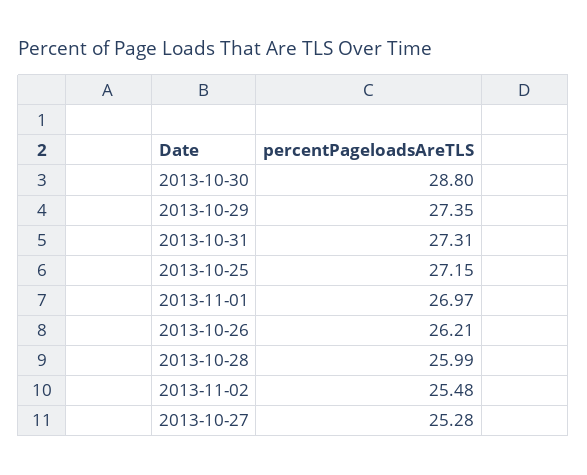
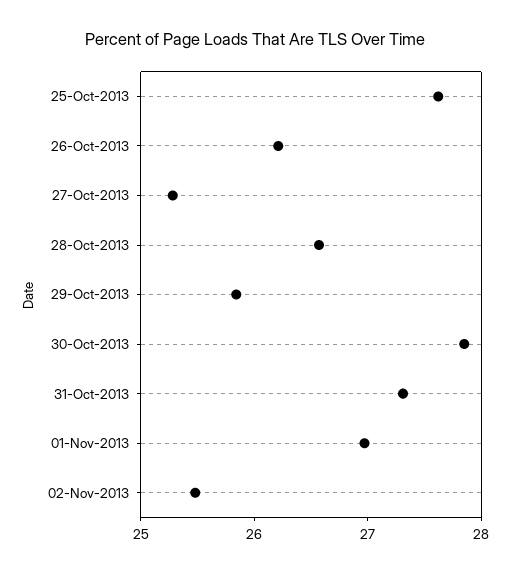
2013-10-30: 28.8 -> 27.8
2013-10-29: 27.35 -> 25.8
2013-10-25: 27.15 -> 27.6
2013-10-28: 25.99 -> 26.6

